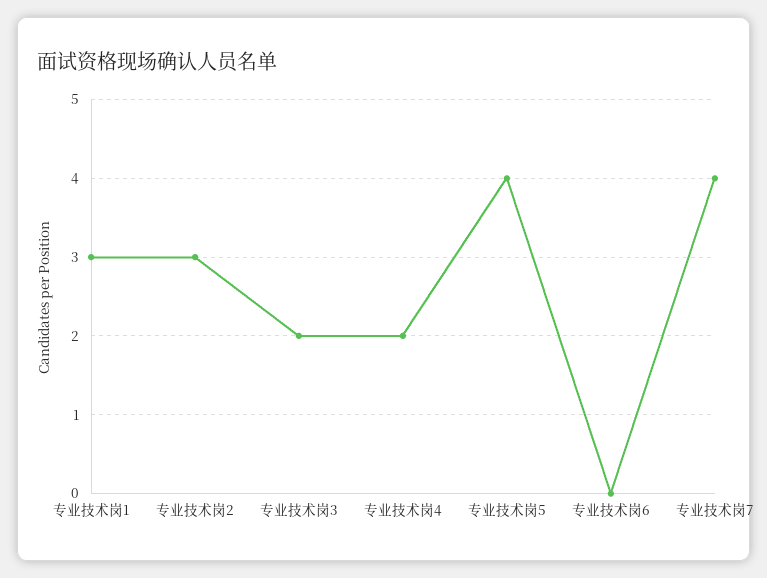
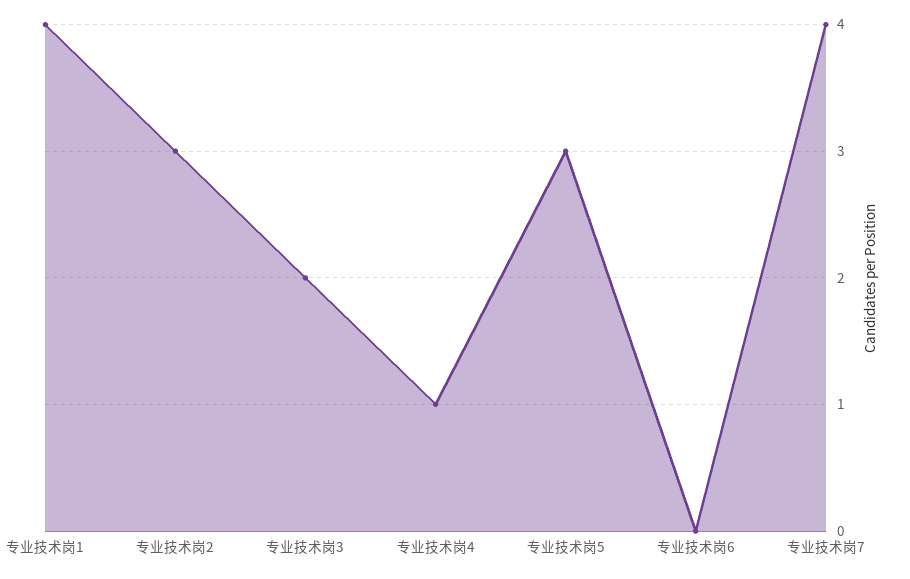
专业技术岗1: 3 -> 4
专业技术岗4: 2 -> 1
专业技术岗5: 4 -> 3

